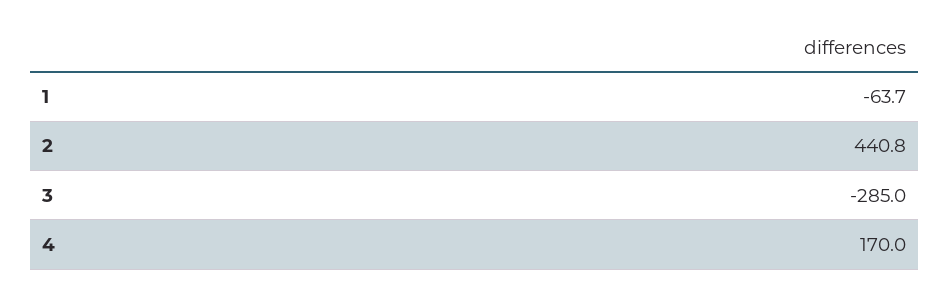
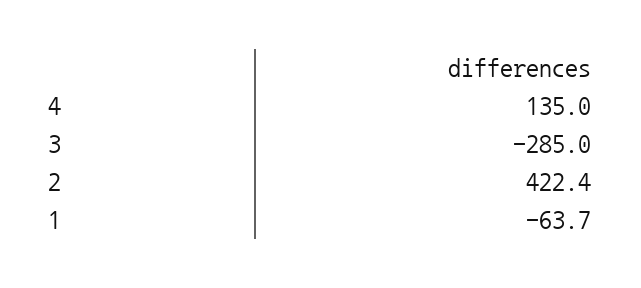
2: 440.8 -> 422.4
4: 170 -> 135

